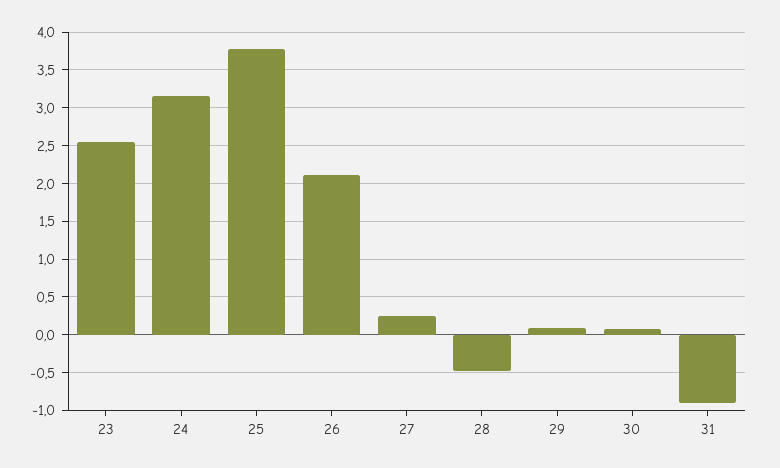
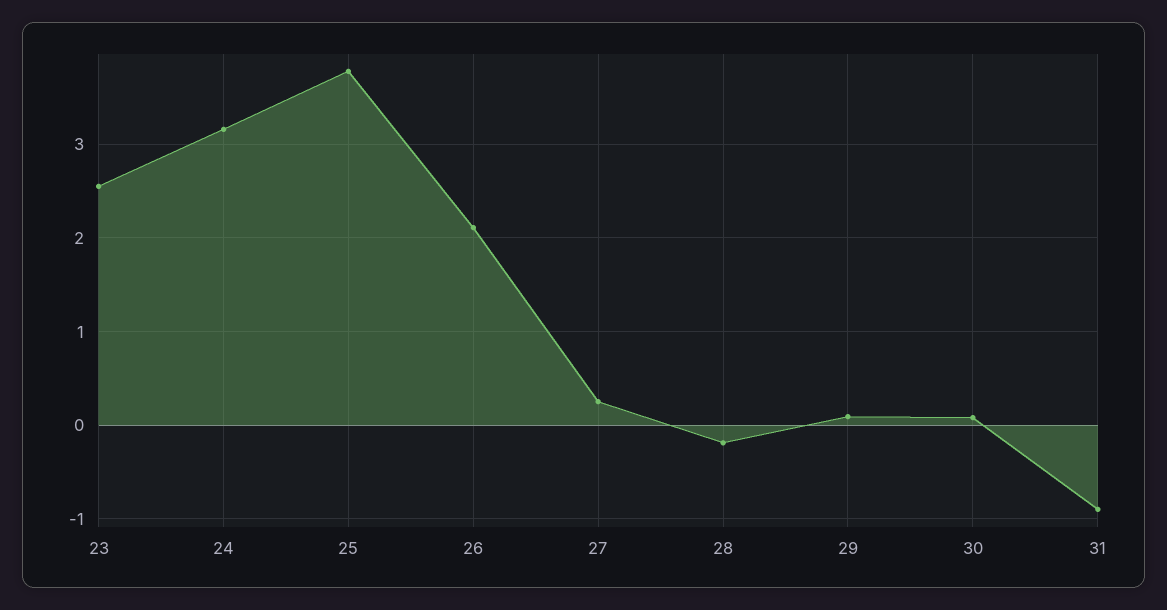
28: -0.5 -> -0.2

